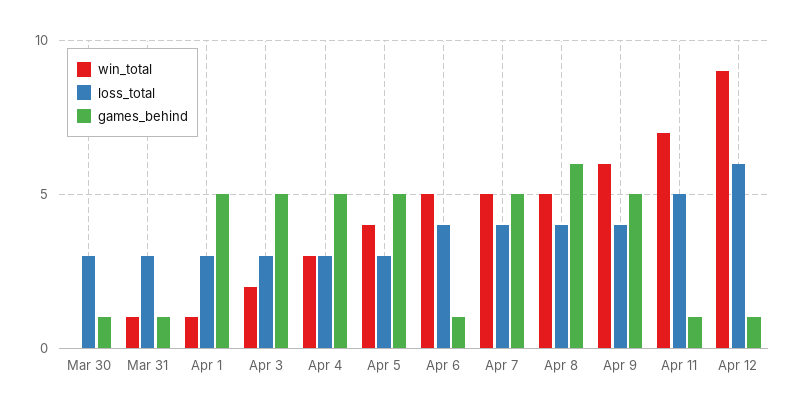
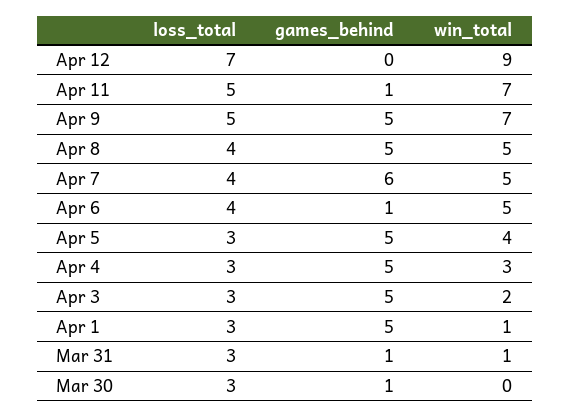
games_behind, Apr 7: 5 -> 6
games_behind, Apr 8: 6 -> 5
win_total, Apr 9: 6 -> 7
loss_total, Apr 9: 4 -> 5
loss_total, Apr 12: 6 -> 7
games_behind, Apr 12: 1 -> 0

